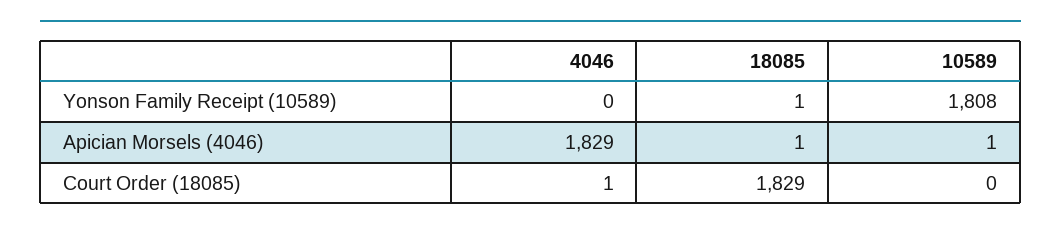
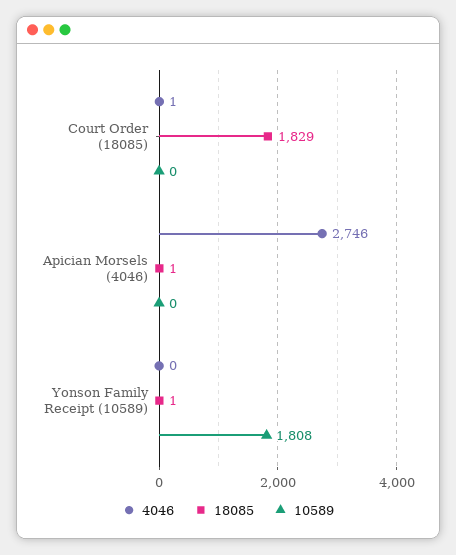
4046, Apician Morsels (4046): 1829 -> 2746
10589, Apician Morsels (4046): 1 -> 0

